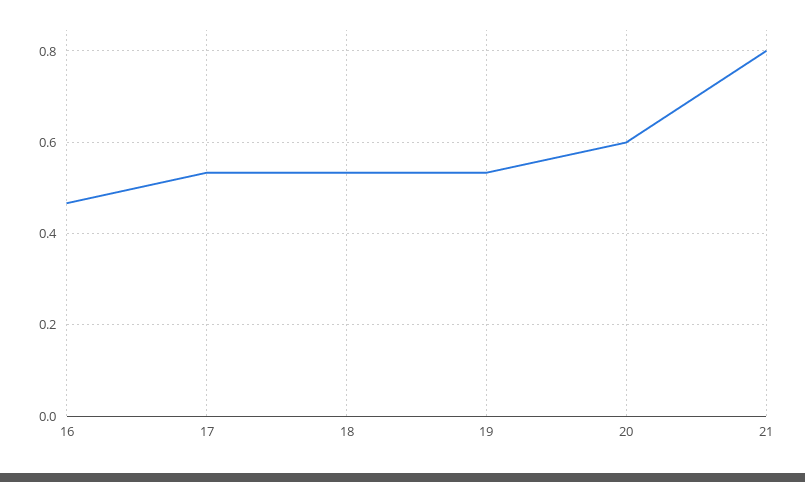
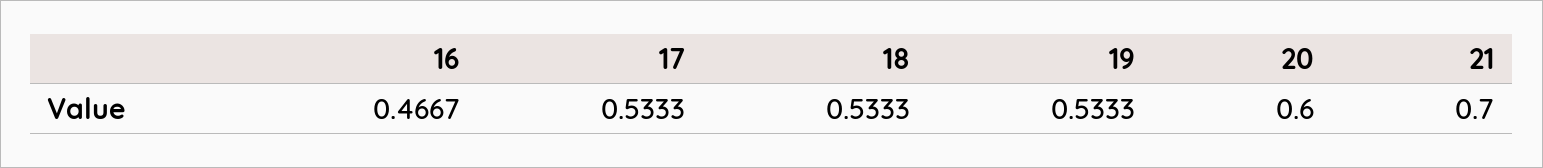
21: 0.8 -> 0.7

